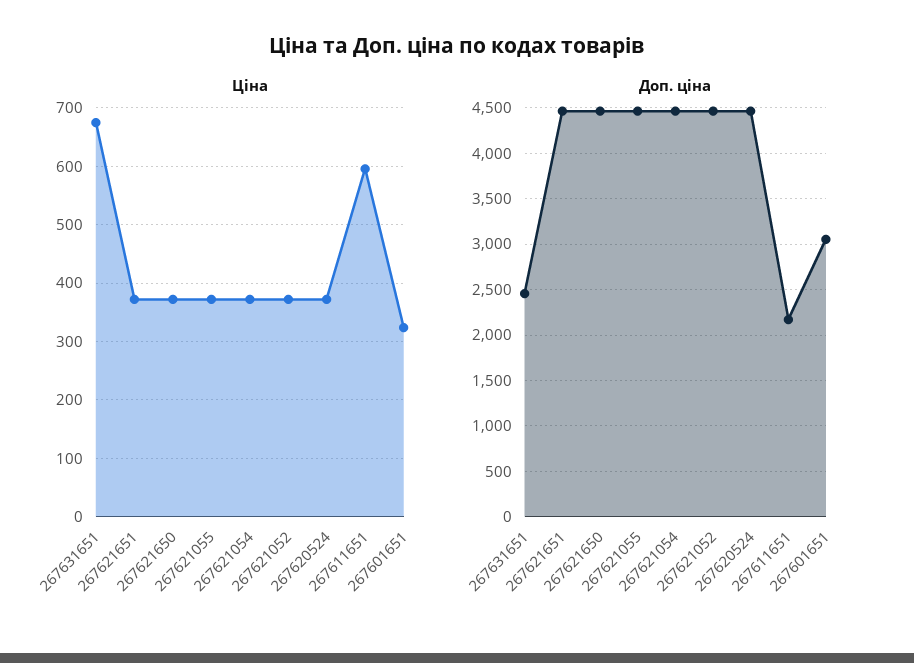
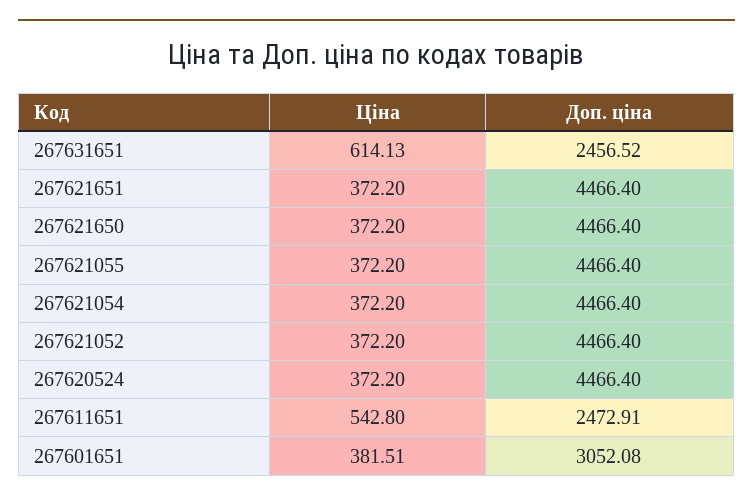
Ціна, 267631651: 680 -> 614.13
Ціна, 267611651: 600 -> 542.8
Ціна, 267601651: 320 -> 381.51
Доп. ціна, 267611651: 2200 -> 2472.91

